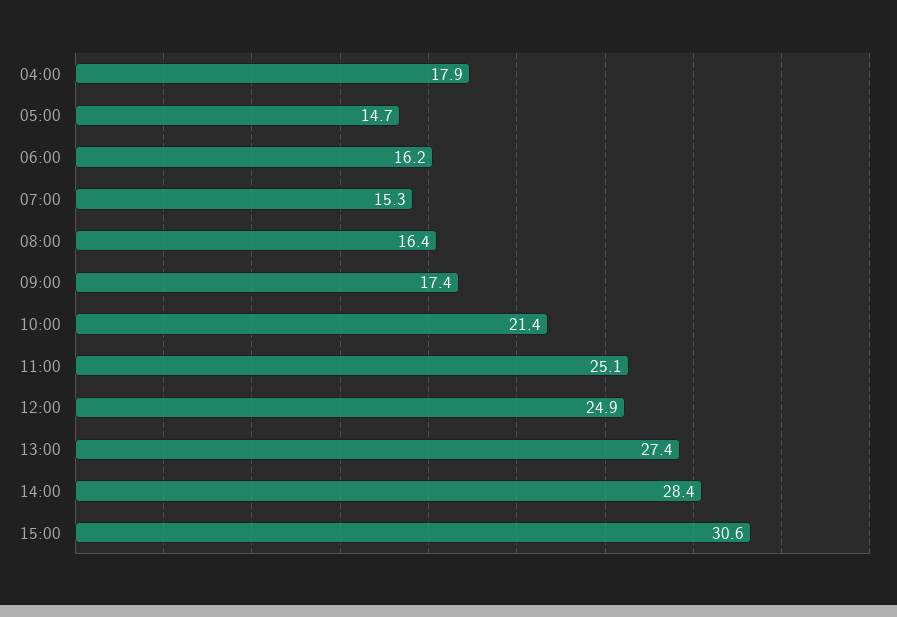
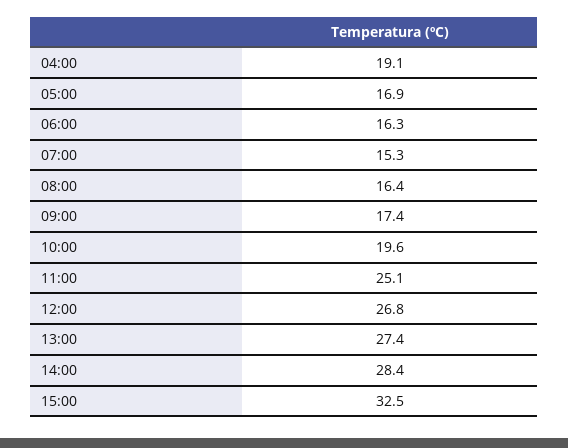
04:00: 17.9 -> 19.1
05:00: 14.7 -> 16.9
06:00: 16.2 -> 16.3
10:00: 21.4 -> 19.6
12:00: 24.9 -> 26.8
15:00: 30.6 -> 32.5

